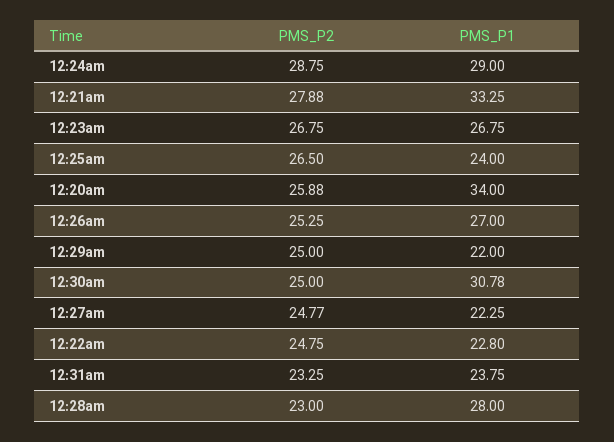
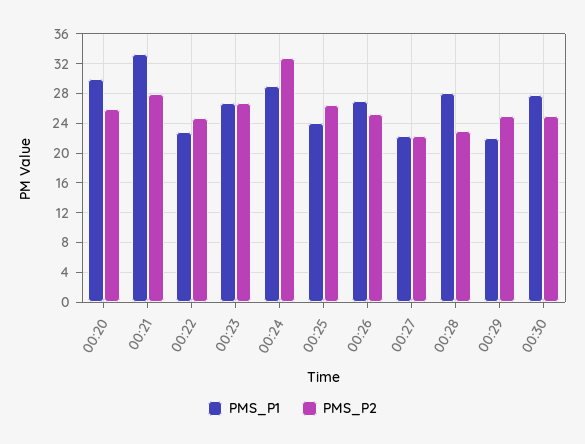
PMS_P2, 12:24am: 28.75 -> 33
PMS_P1, 12:20am: 34 -> 30
PMS_P1, 12:30am: 30.78 -> 28
PMS_P2, 12:27am: 24.77 -> 22
PMS_P2, 12:31am: 23.25 -> none
PMS_P1, 12:31am: 23.75 -> none

